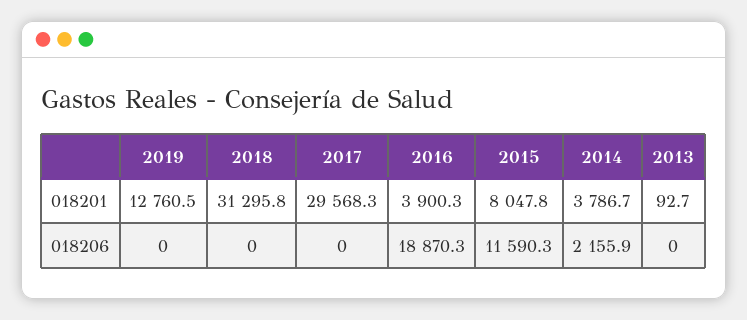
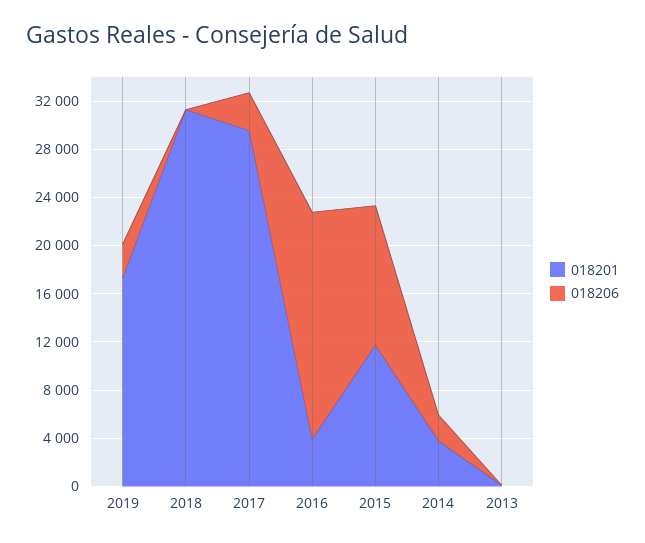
018201, 2019: 12760.5 -> 17000
018201, 2015: 8047.8 -> 12000
018206, 2019: 0 -> 3000
018206, 2017: 0 -> 3000

